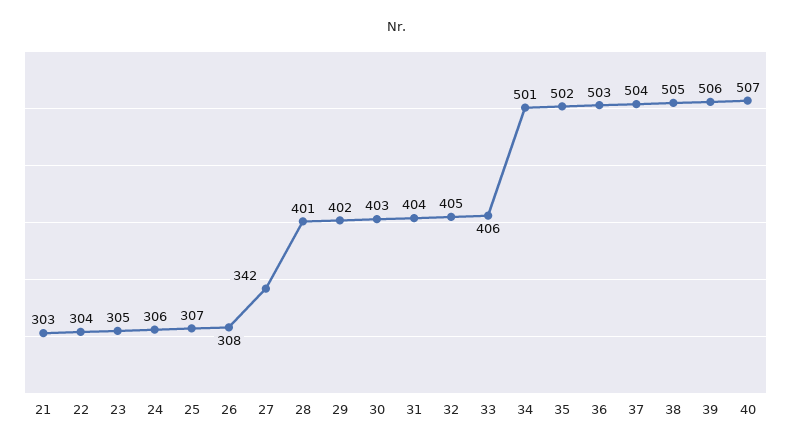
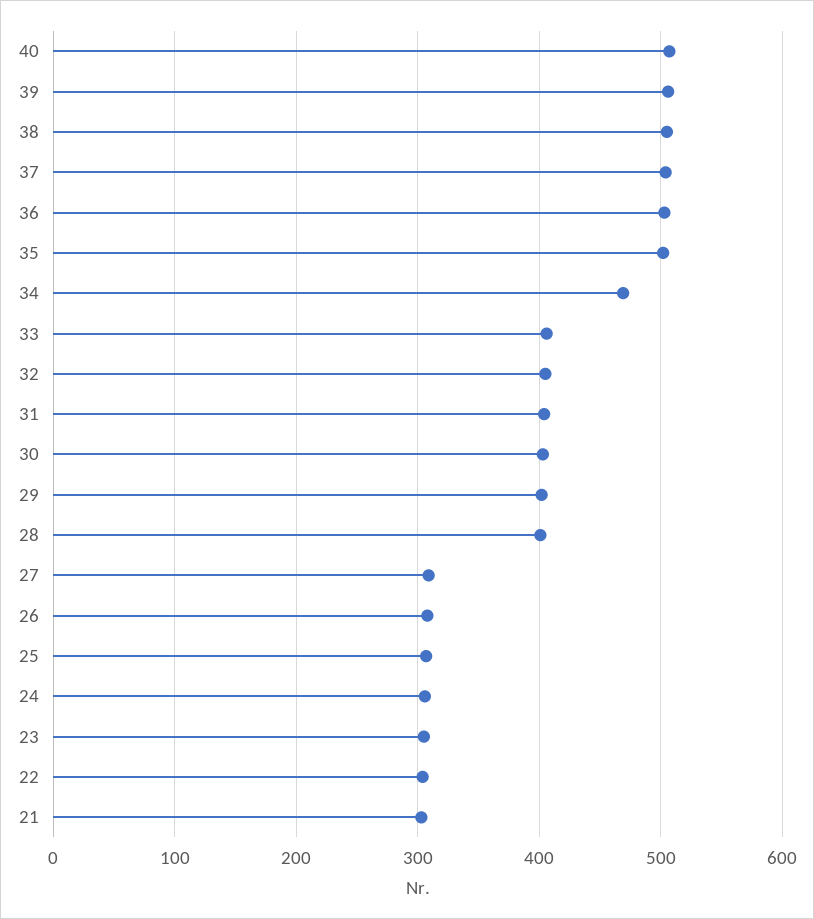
27: 342 -> 310
34: 501 -> 470

